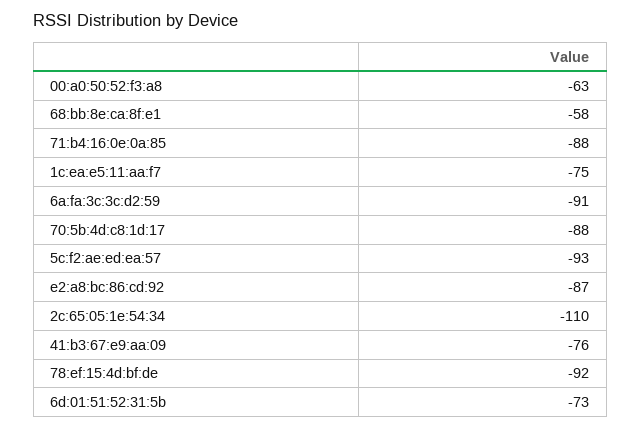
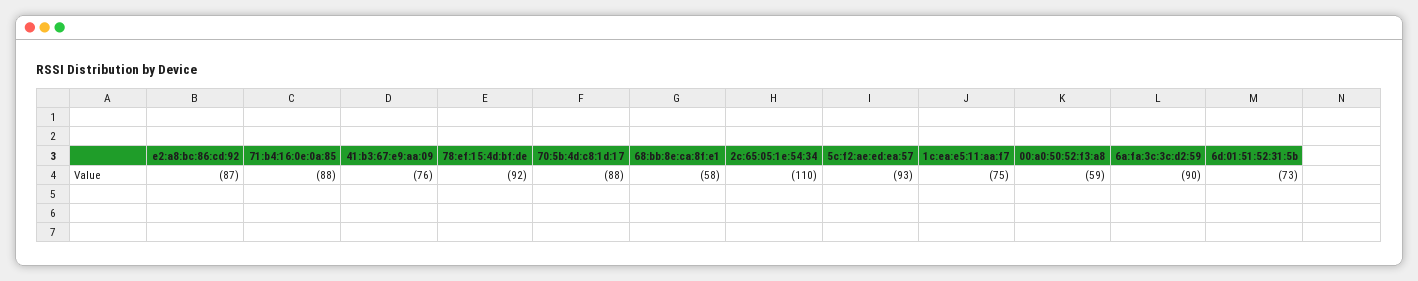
00:a0:50:52:f3:a8: -63 -> -59
6a:fa:3c:3c:d2:59: -91 -> -90

